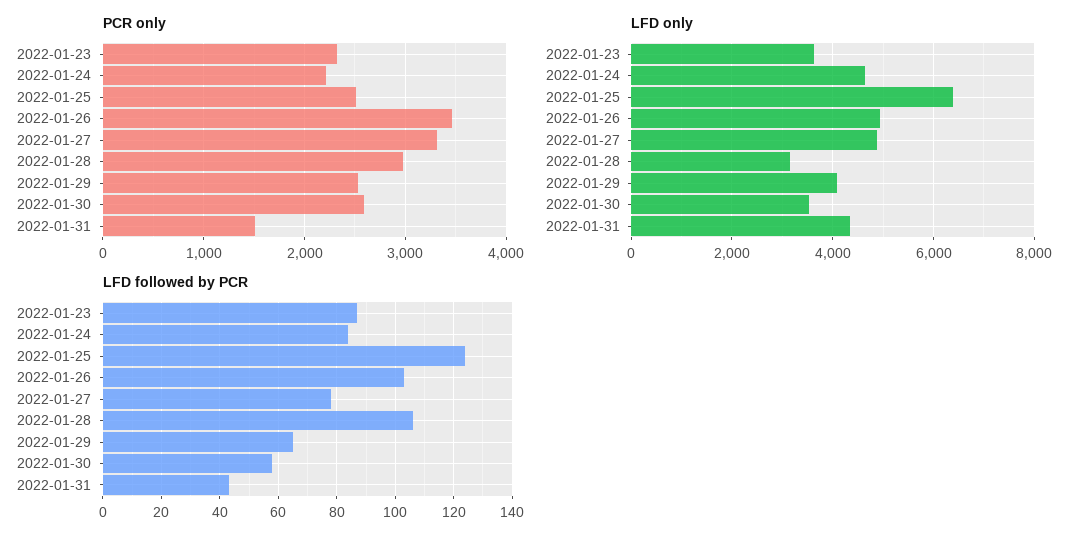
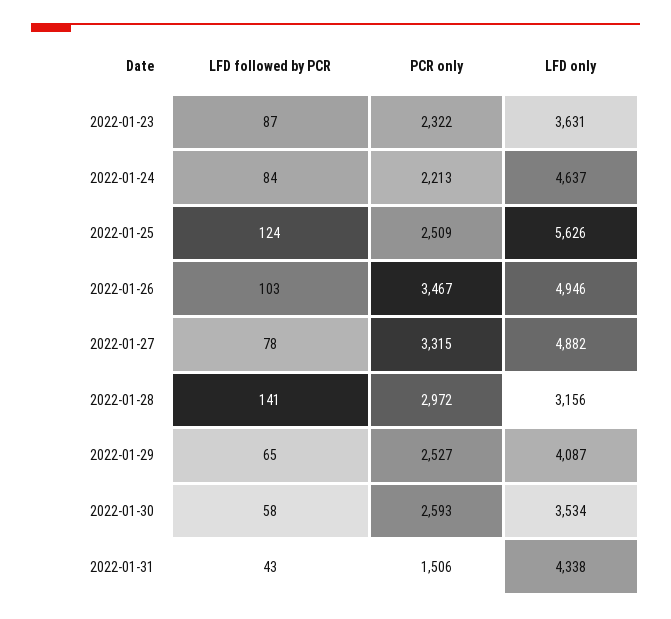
LFD only, 2022-01-25: 6400 -> 5626
LFD followed by PCR, 2022-01-28: 105 -> 141

